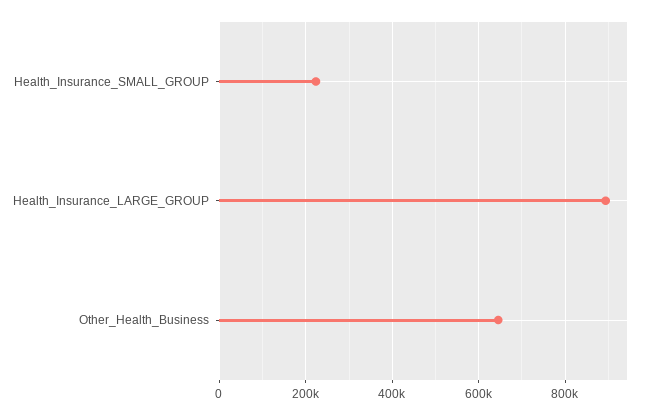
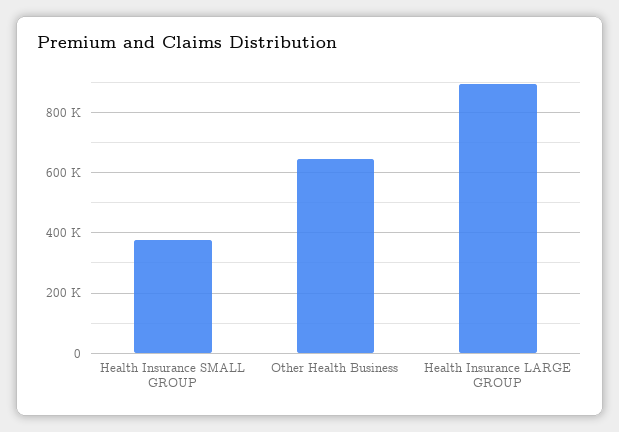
Health_Insurance_SMALL_GROUP: 220000 -> 380000

